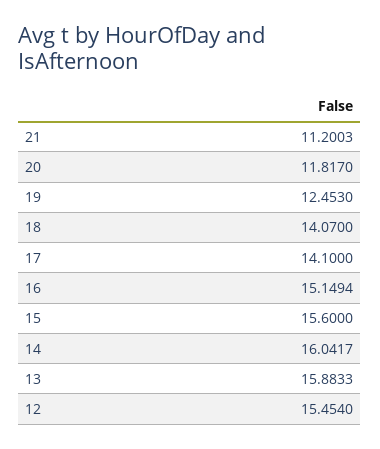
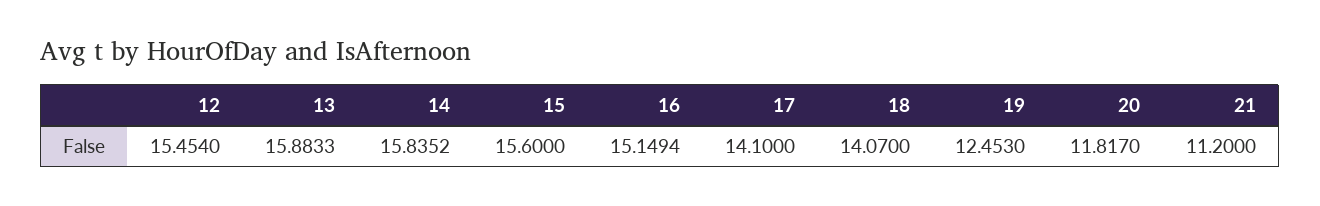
21: 11.2003 -> 11.2
14: 16.0417 -> 15.8352

